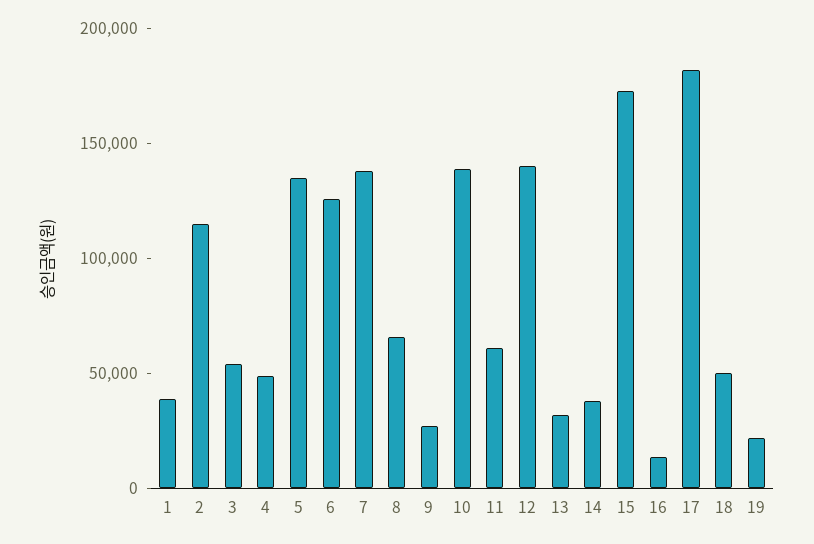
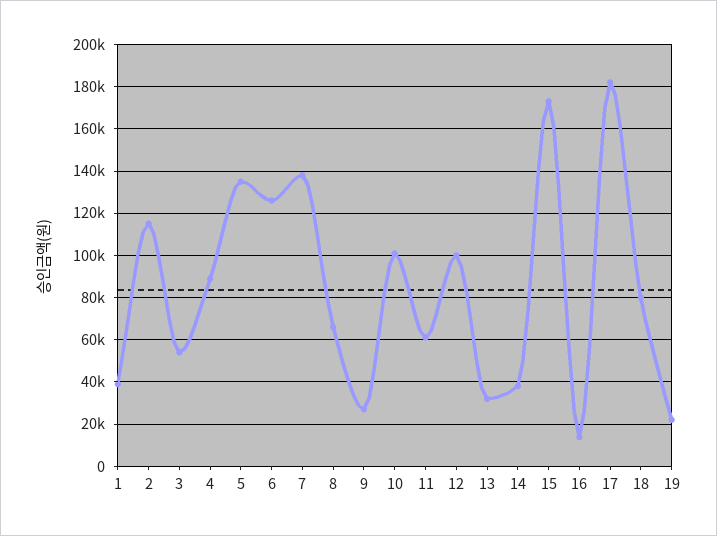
4: 50000 -> 90000
10: 140000 -> 100000
12: 140000 -> 100000
18: 50000 -> 80000

